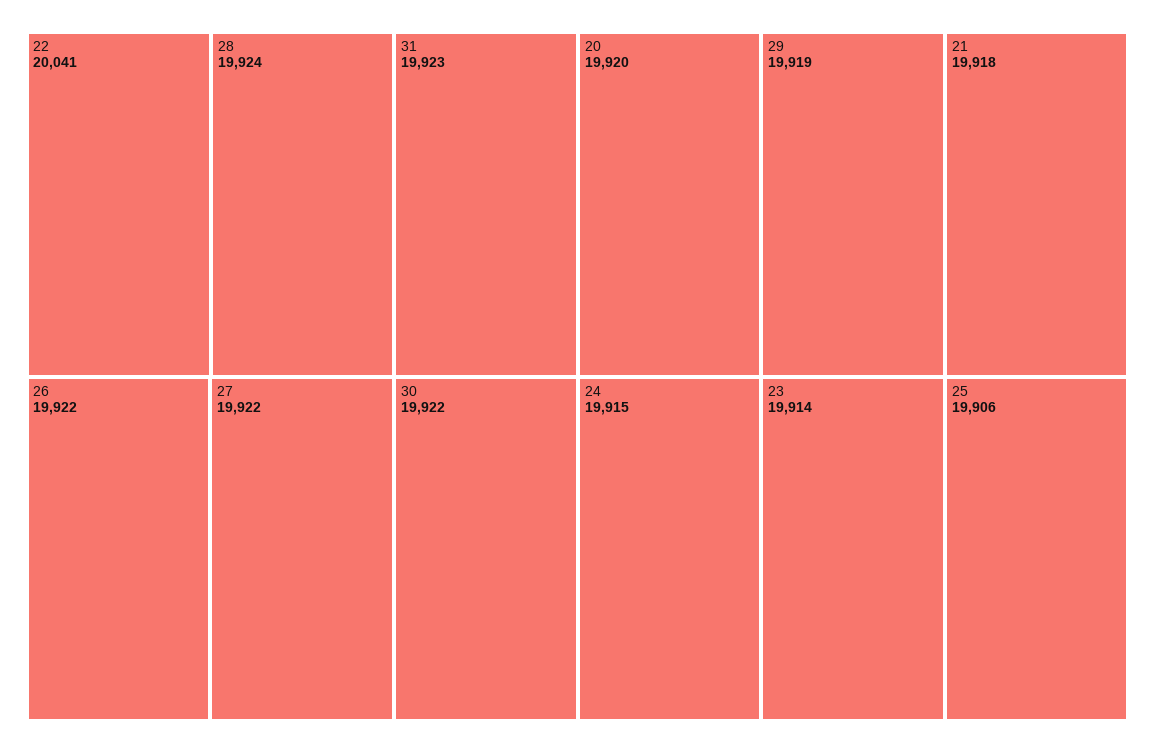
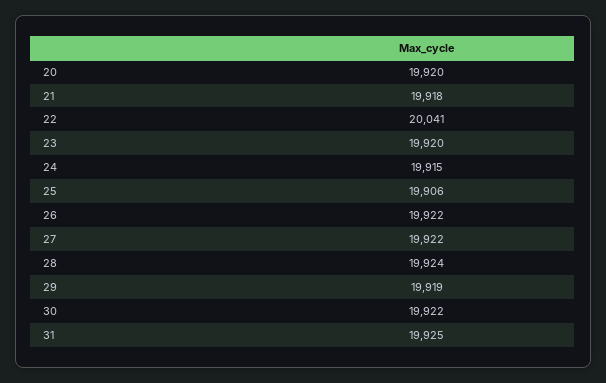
31: 19923 -> 19925
23: 19914 -> 19920

